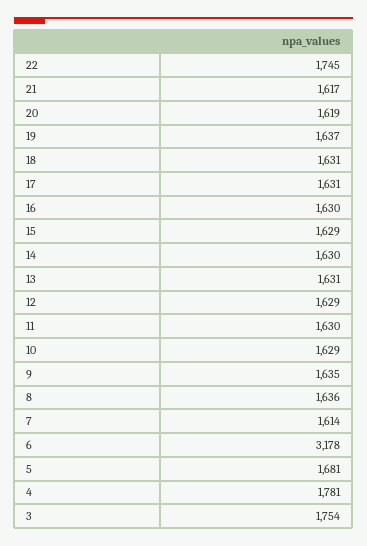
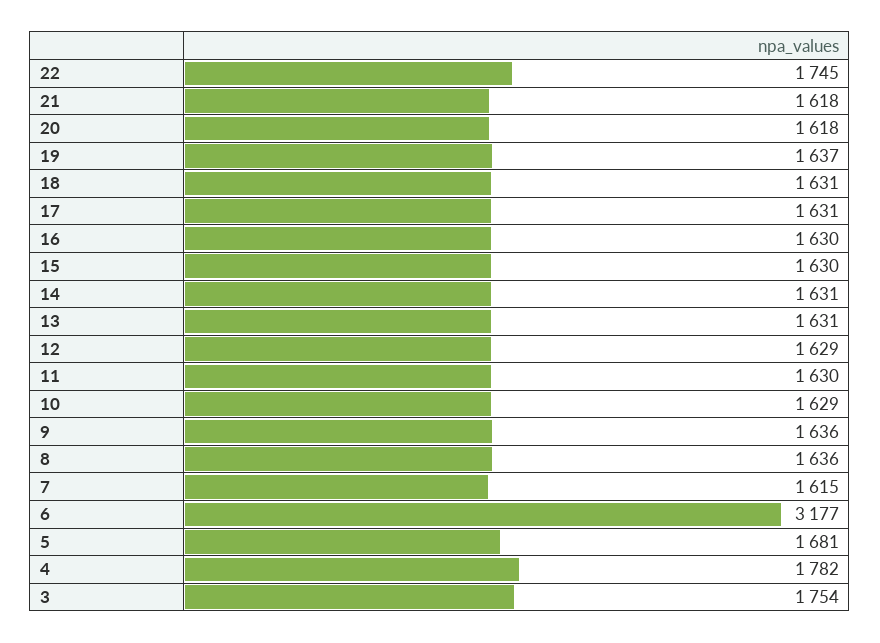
21: 1617 -> 1618
20: 1619 -> 1618
15: 1629 -> 1630
14: 1630 -> 1631
9: 1635 -> 1636
7: 1614 -> 1615
6: 3178 -> 3177
4: 1781 -> 1782

